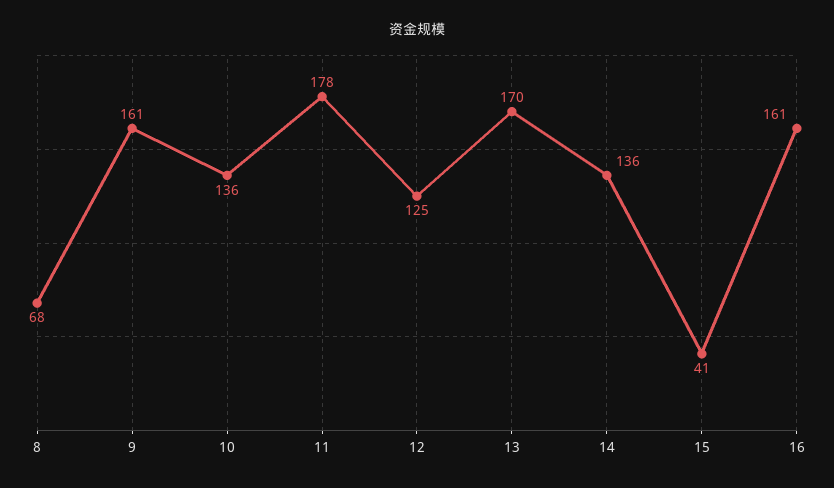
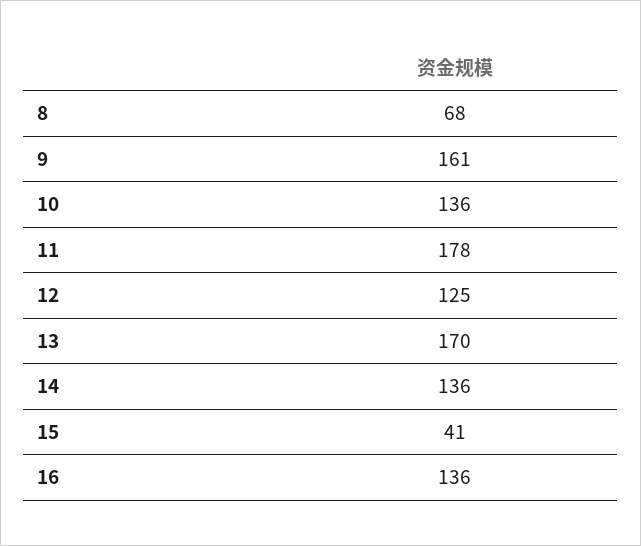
16: 161 -> 136

